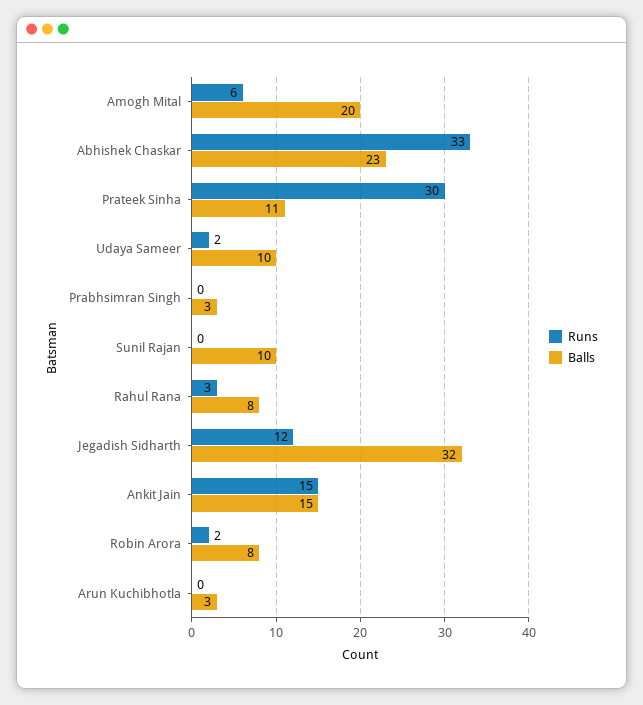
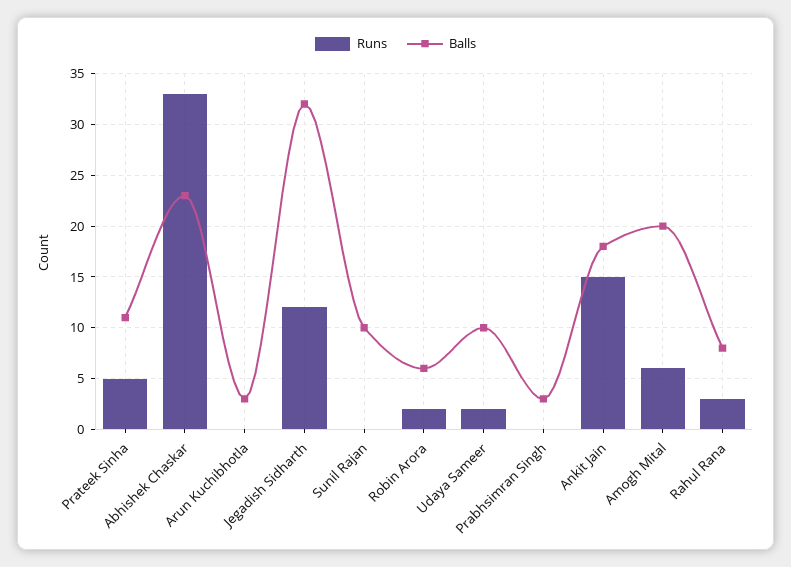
Runs, Prateek Sinha: 30 -> 5
Balls, Ankit Jain: 15 -> 18
Balls, Robin Arora: 8 -> 6

